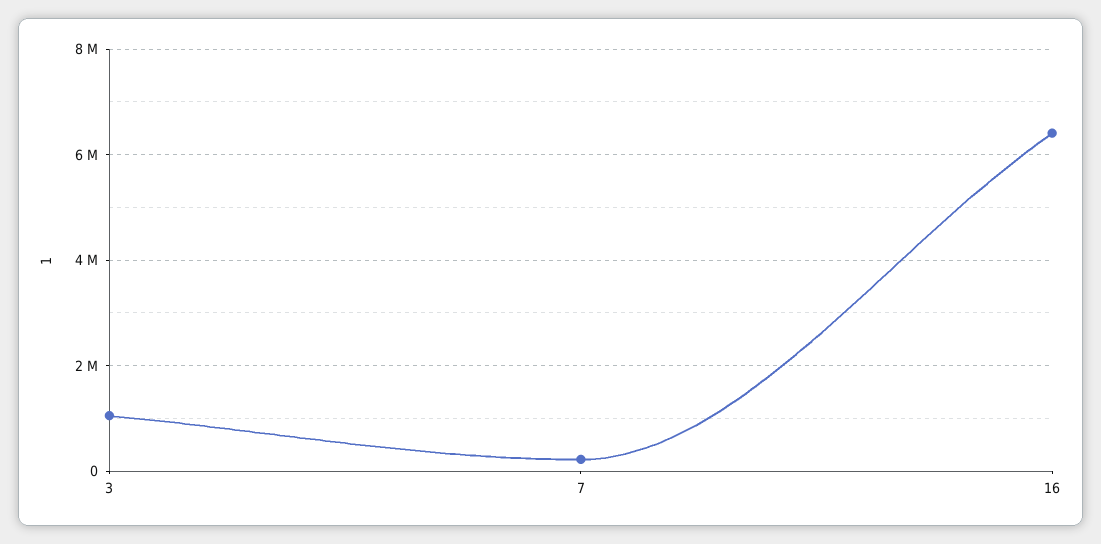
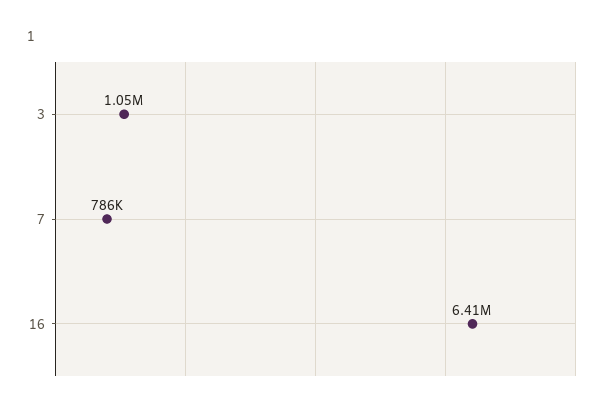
7: 200000 -> 786000

